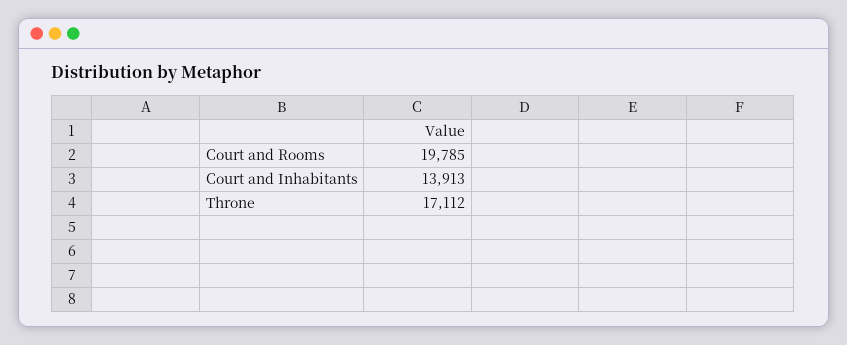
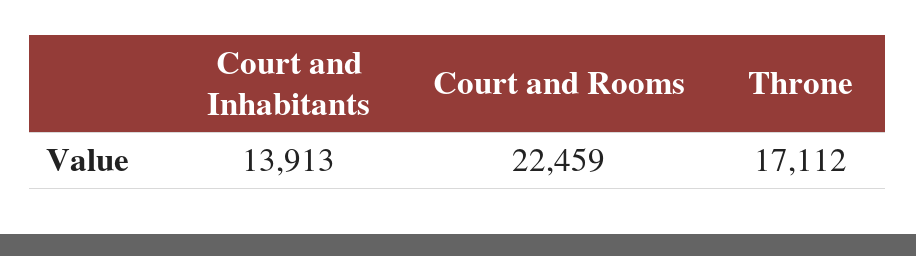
Court and Rooms: 19785 -> 22459

